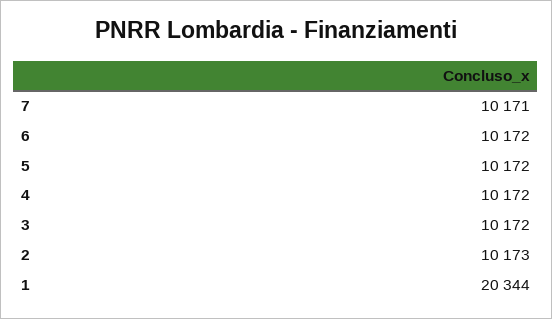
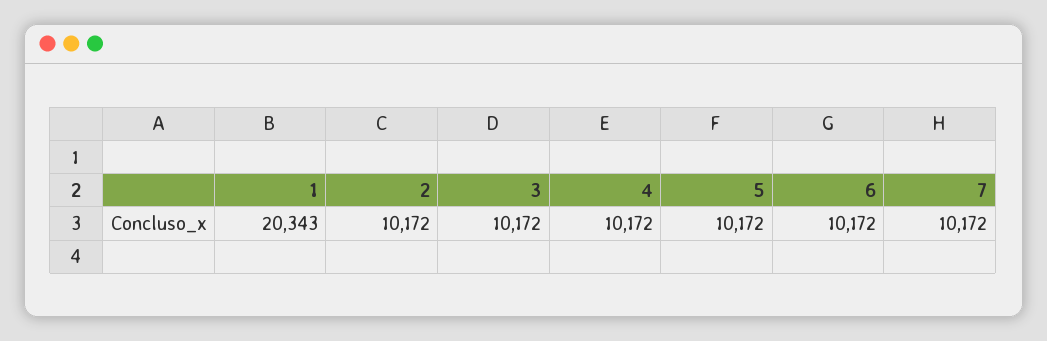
7: 10171 -> 10172
2: 10173 -> 10172
1: 20344 -> 20343

